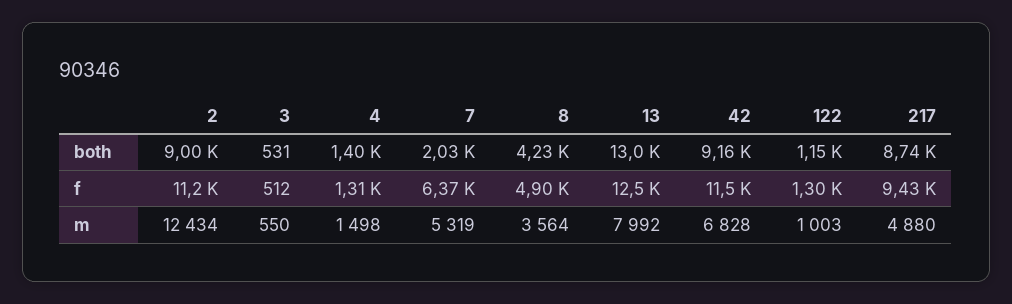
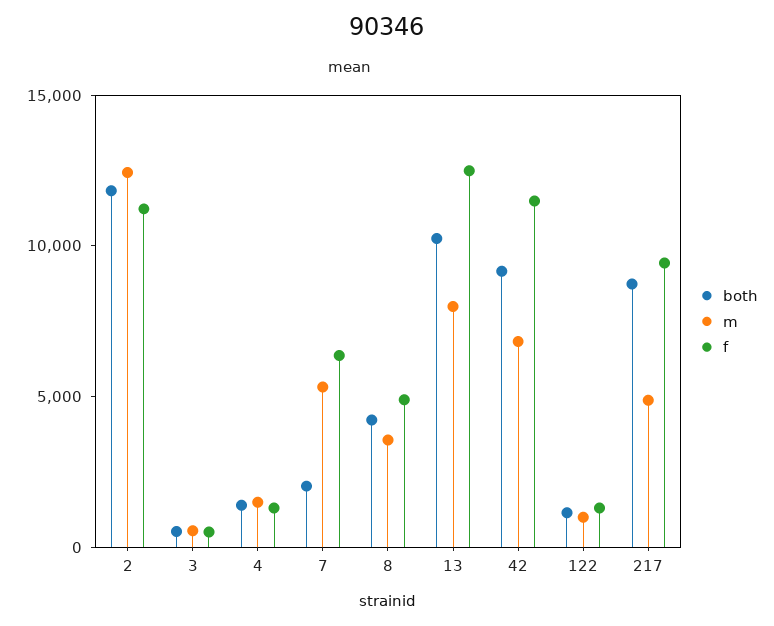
both, 2: 9000 -> 12000
both, 13: 13000 -> 10000

